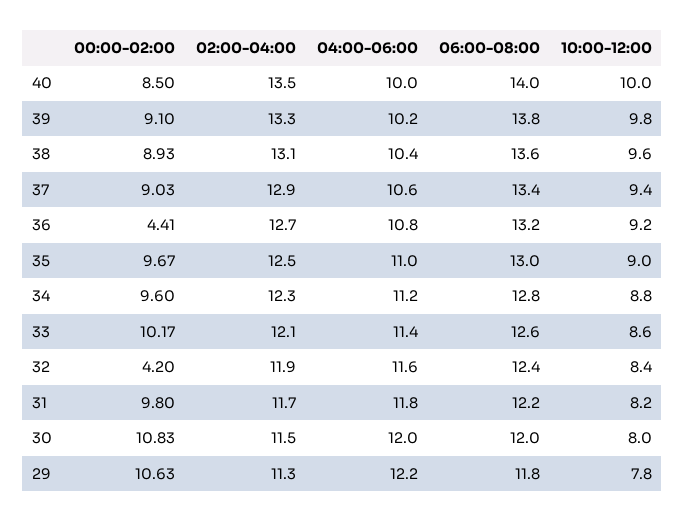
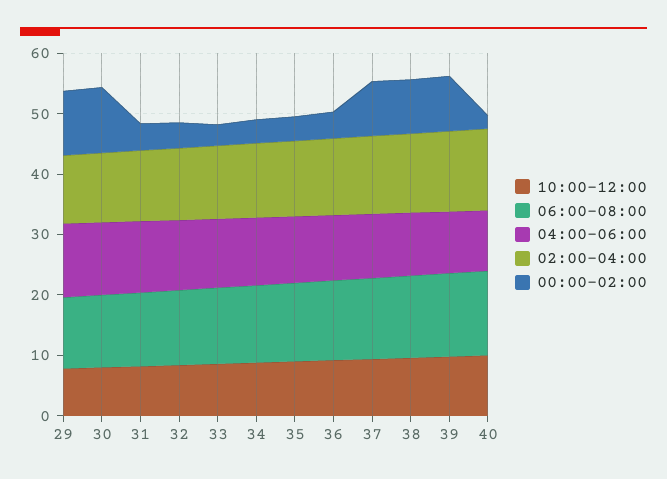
00:00-02:00, 40: 8.5 -> 2
00:00-02:00, 35: 9.67 -> 4
00:00-02:00, 34: 9.6 -> 4
00:00-02:00, 33: 10.17 -> 4
00:00-02:00, 31: 9.8 -> 4

